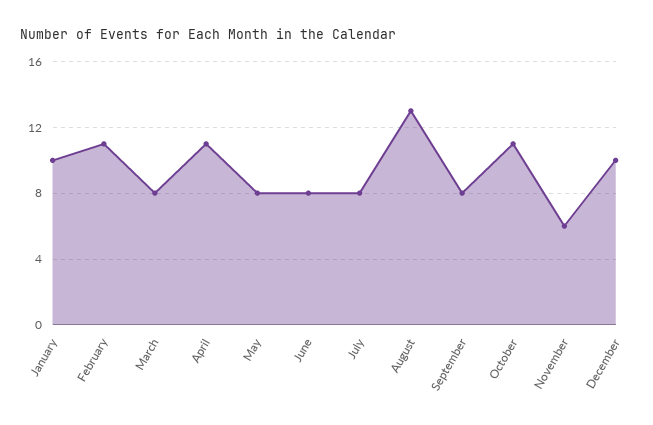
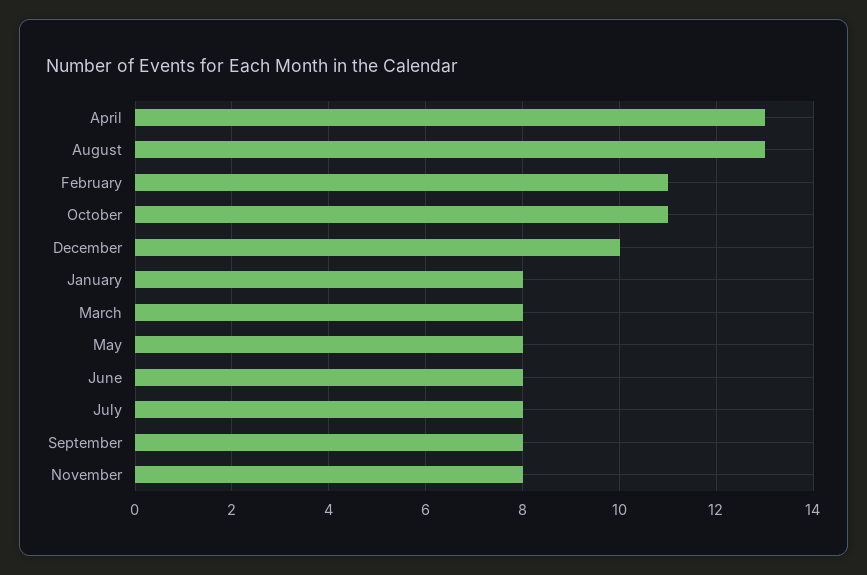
January: 10 -> 8
April: 11 -> 13
November: 6 -> 8

